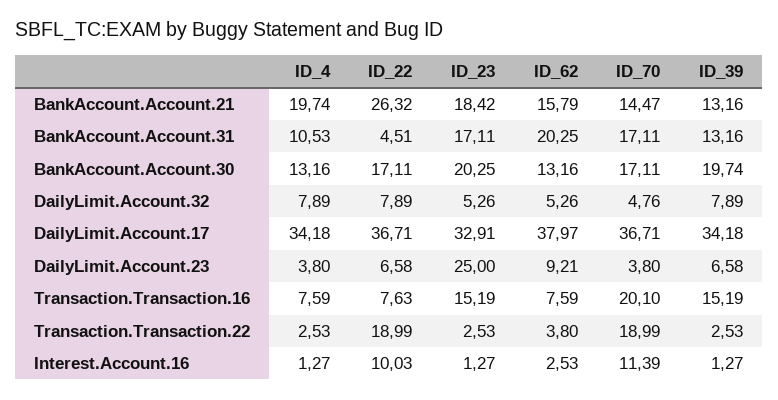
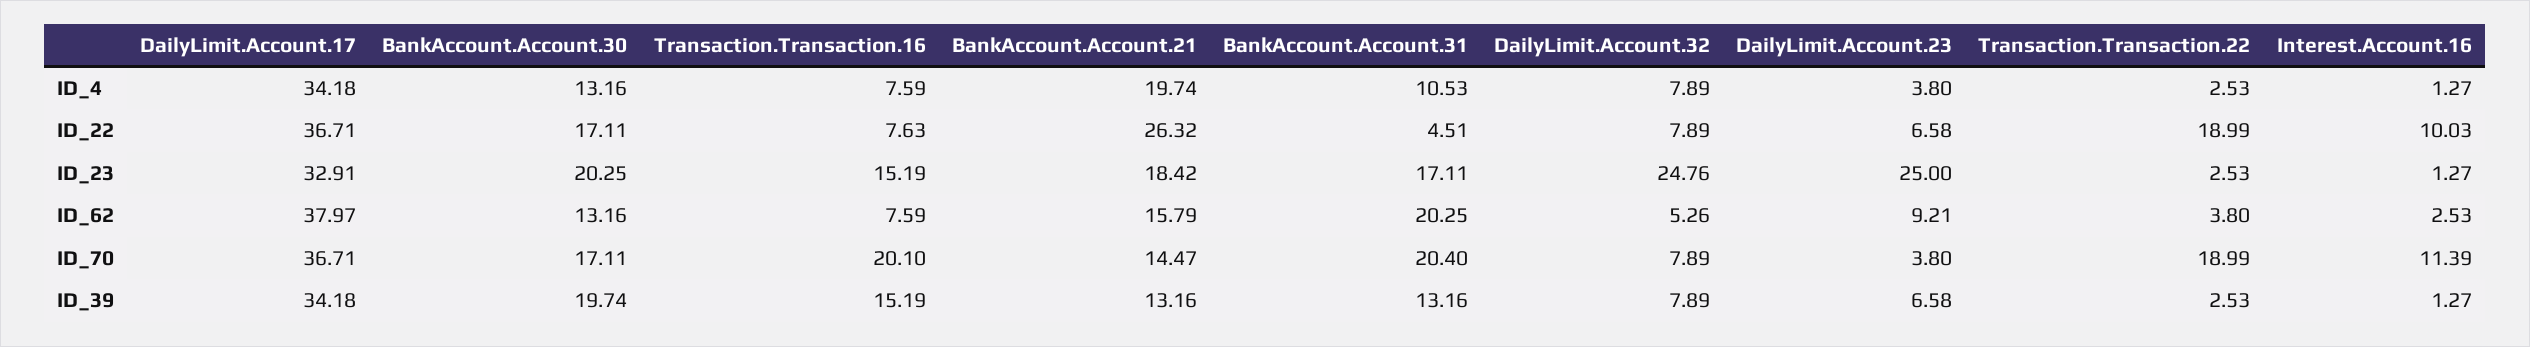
ID_70, BankAccount.Account.31: 17.11 -> 20.4
ID_23, DailyLimit.Account.32: 5.26 -> 24.76
ID_70, DailyLimit.Account.32: 4.76 -> 7.89

